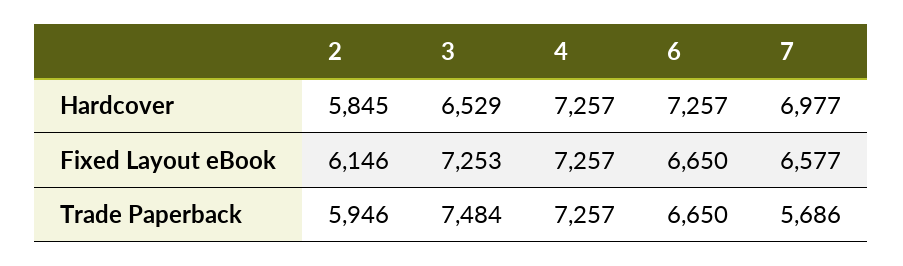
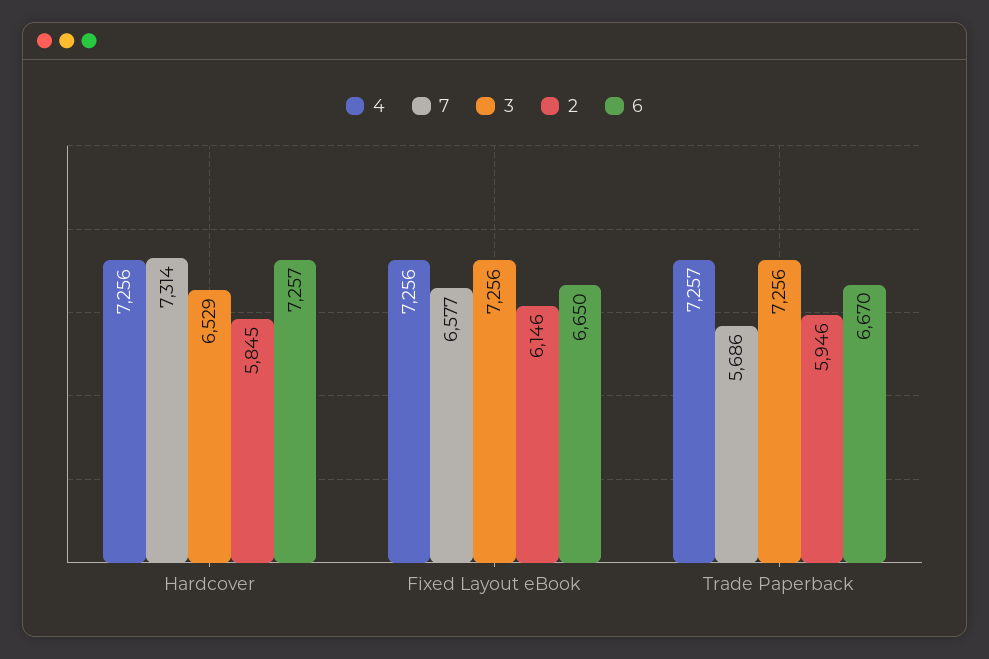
4, Hardcover: 7257 -> 7256
7, Hardcover: 6977 -> 7314
3, Fixed Layout eBook: 7253 -> 7256
4, Fixed Layout eBook: 7257 -> 7256
3, Trade Paperback: 7484 -> 7256
6, Trade Paperback: 6650 -> 6670

